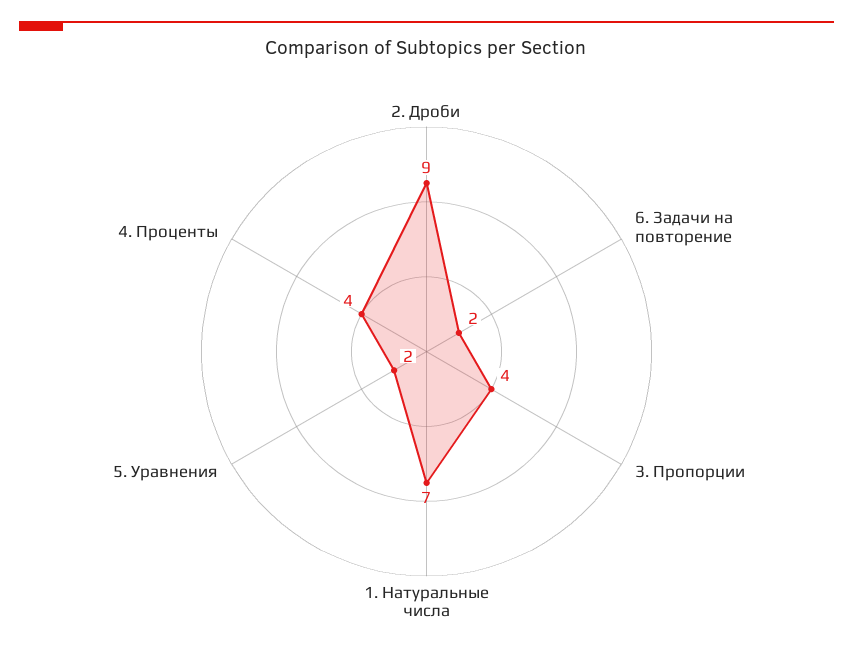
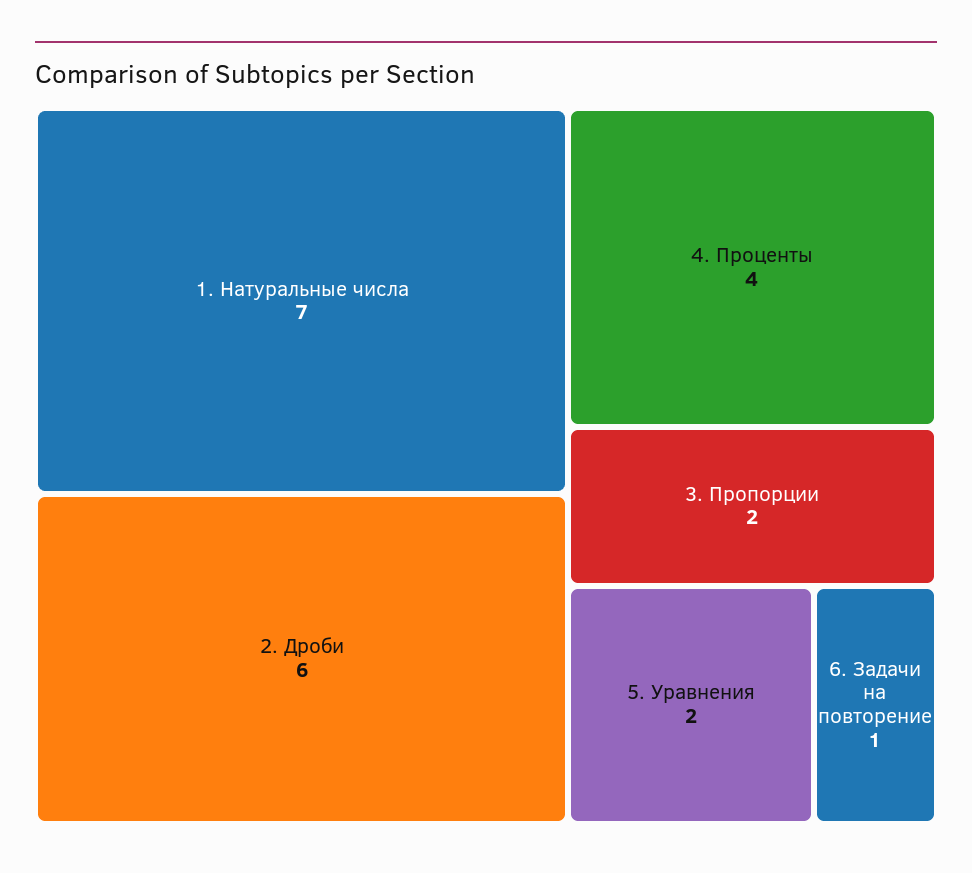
2. Дроби: 9 -> 6
6. Задачи на повторение: 2 -> 1
3. Пропорции: 4 -> 2

